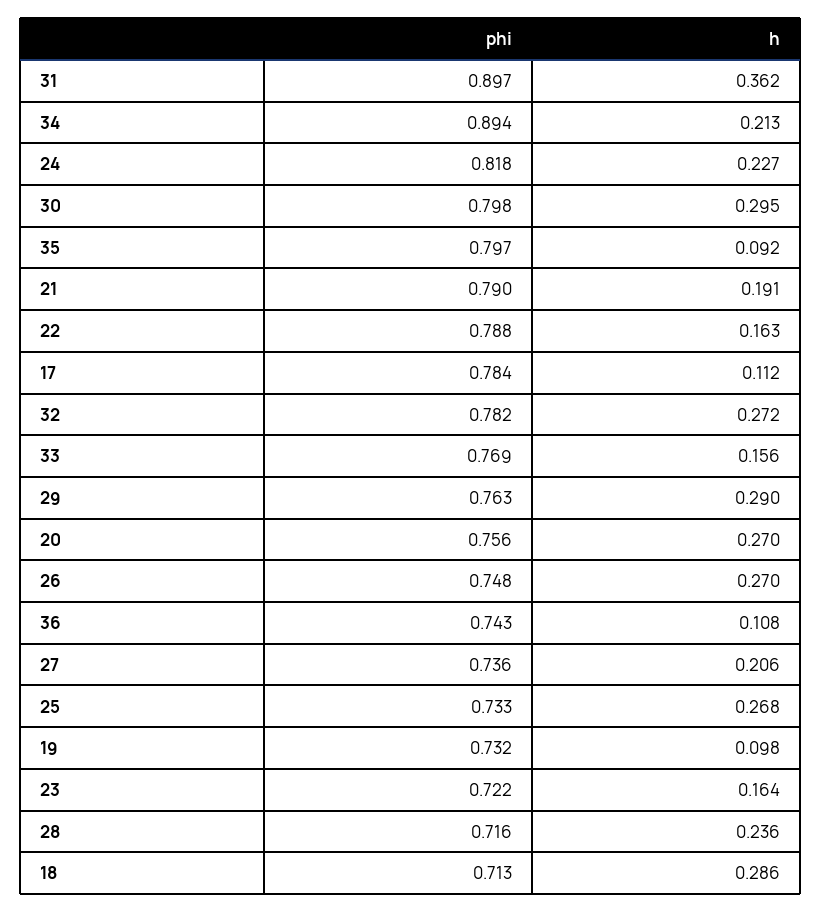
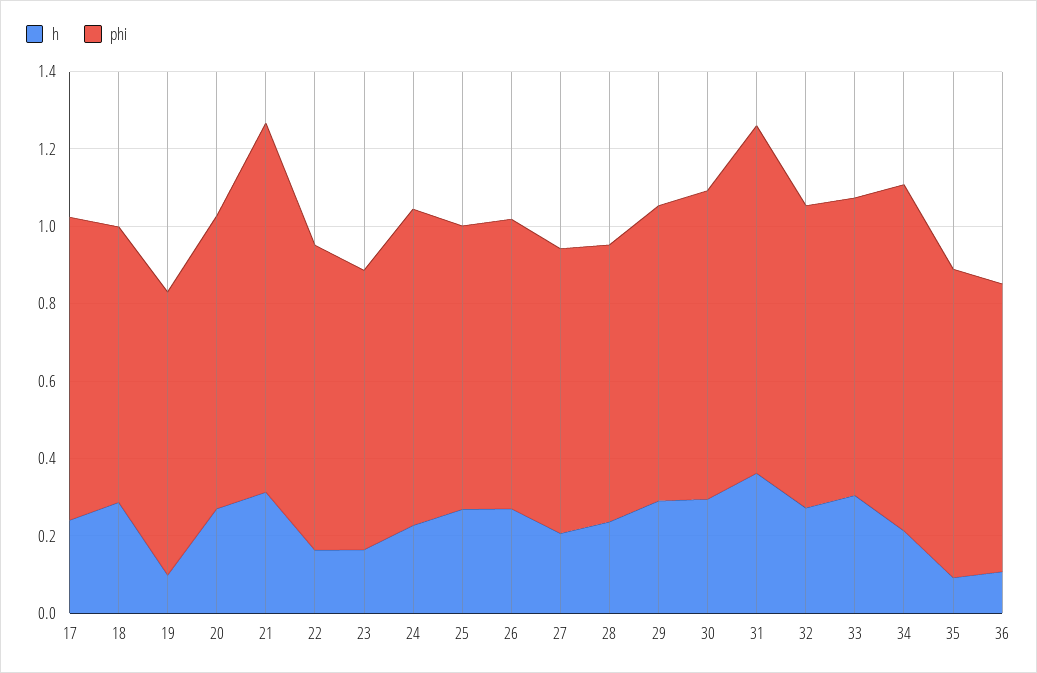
phi, 21: 0.79 -> 0.95
h, 21: 0.191 -> 0.3
h, 17: 0.112 -> 0.25
h, 33: 0.156 -> 0.3

